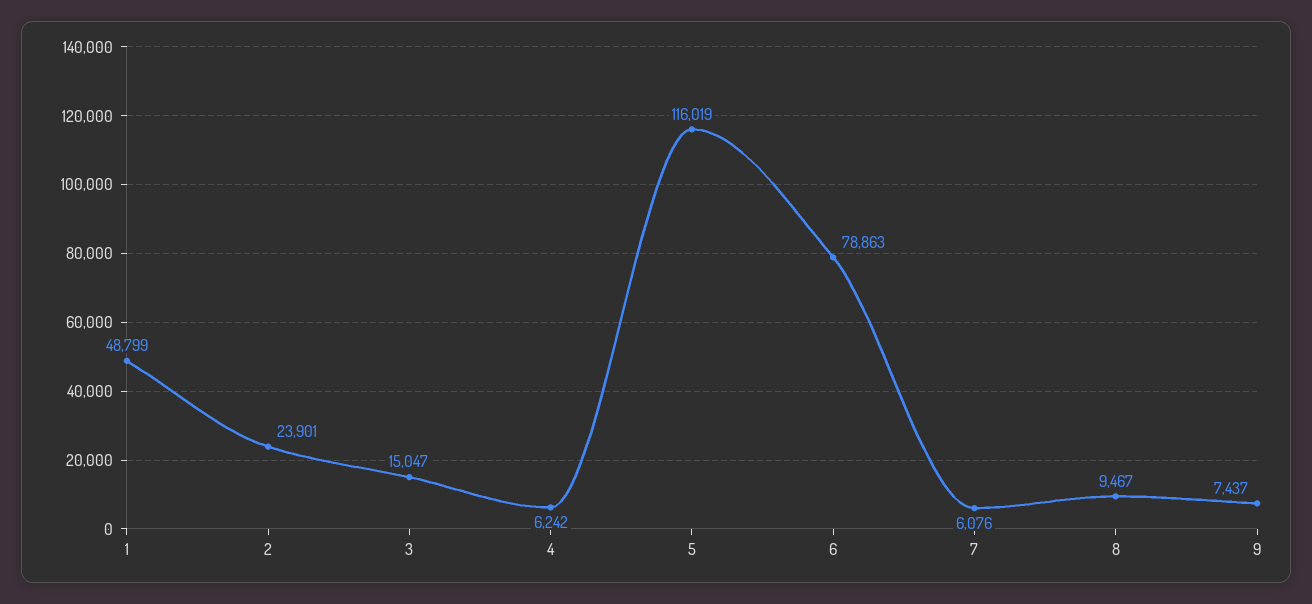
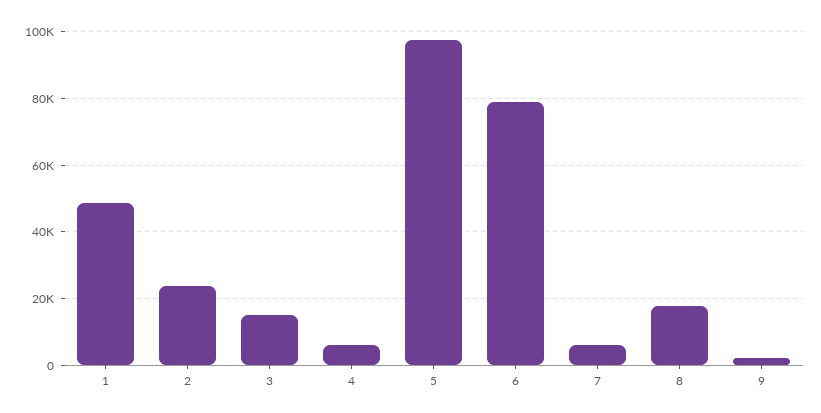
5: 116019 -> 98000
8: 9467 -> 18000
9: 7437 -> 2000

